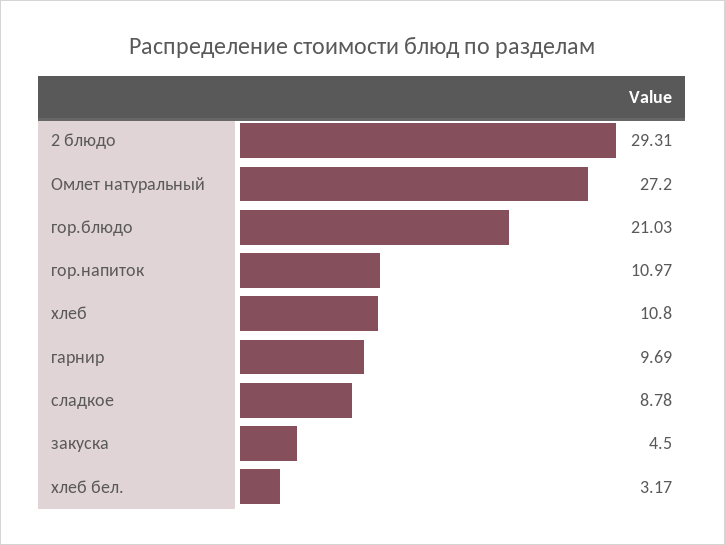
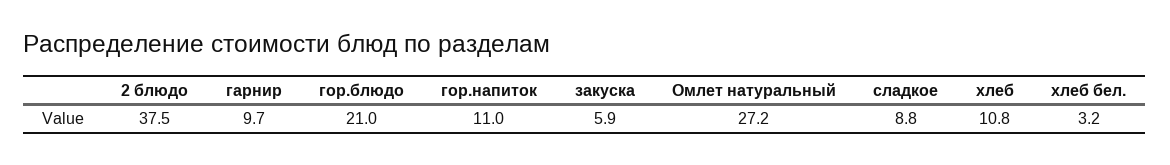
2 блюдо: 29.31 -> 37.5
закуска: 4.5 -> 5.9

